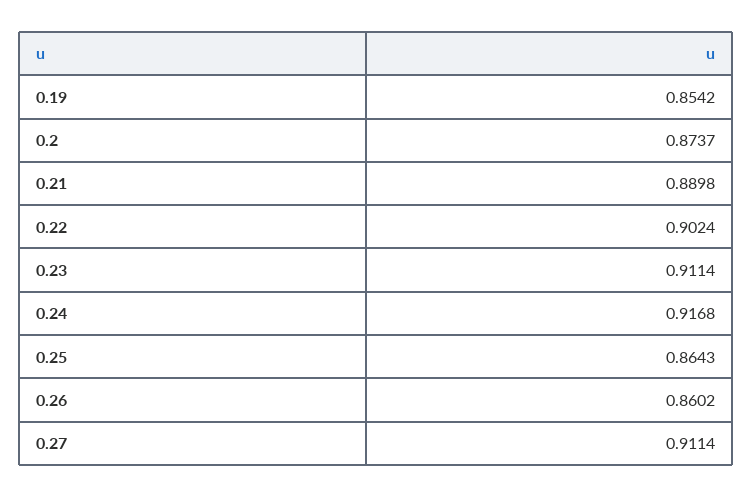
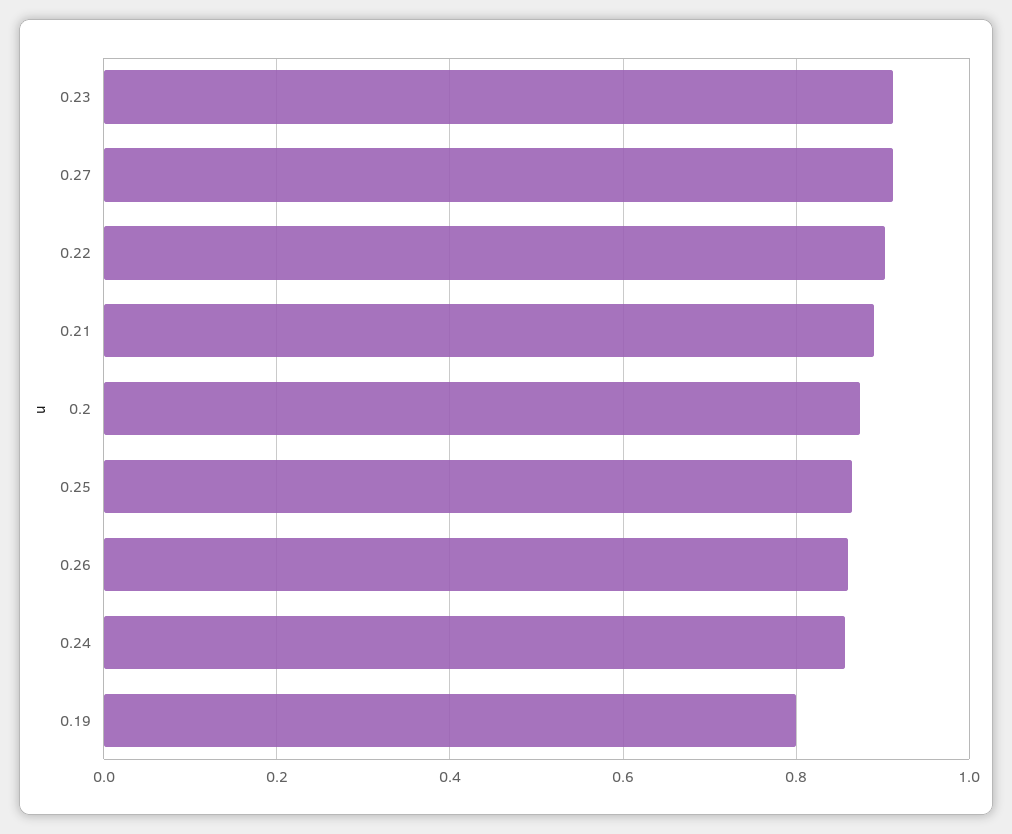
0.19: 0.8542 -> 0.8
0.24: 0.9168 -> 0.86

